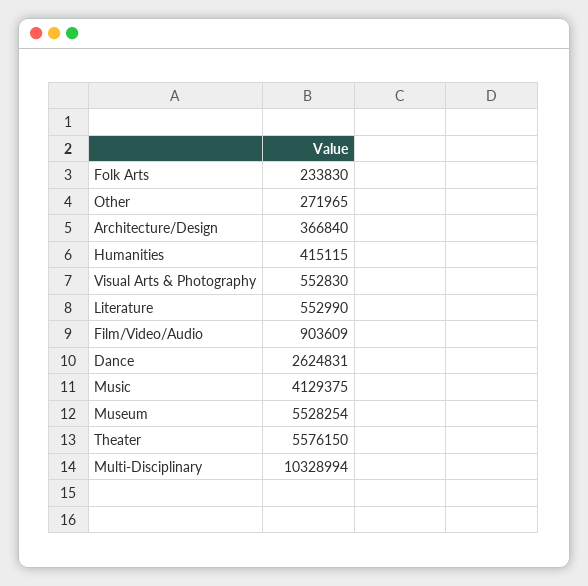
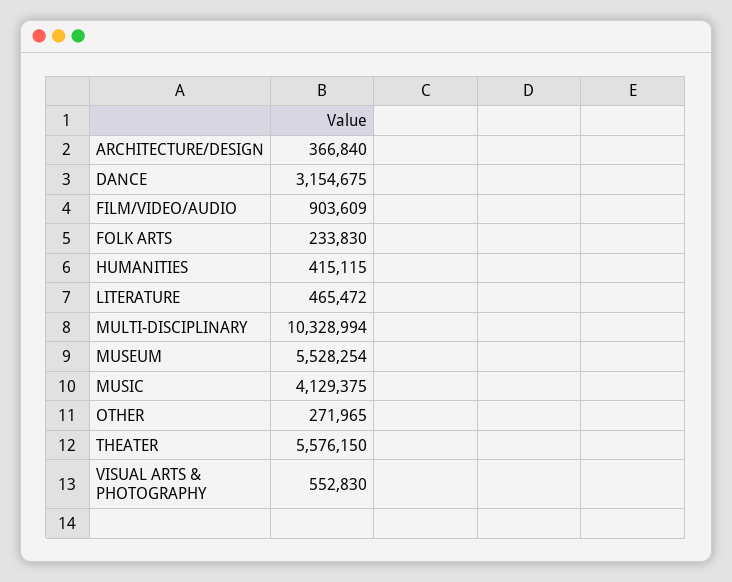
Literature: 552990 -> 465472
Dance: 2624831 -> 3154675

